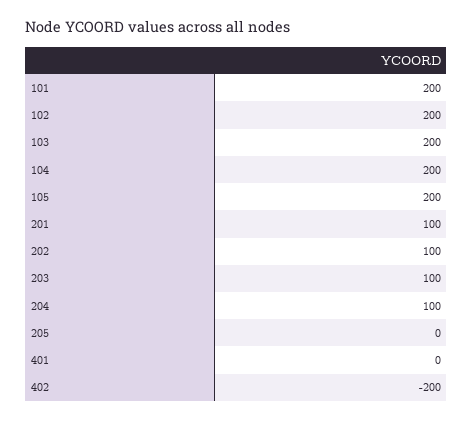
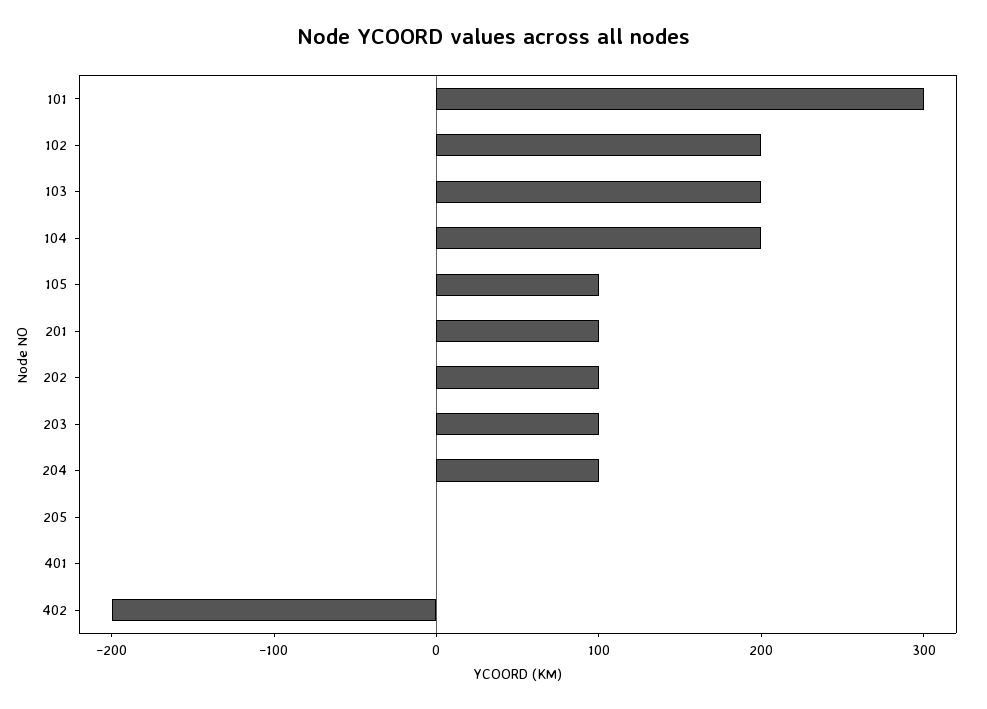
101: 200 -> 300
105: 200 -> 100

